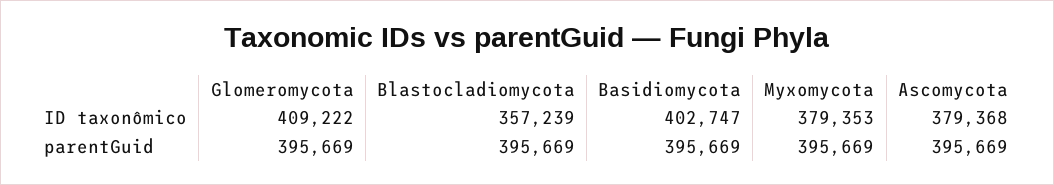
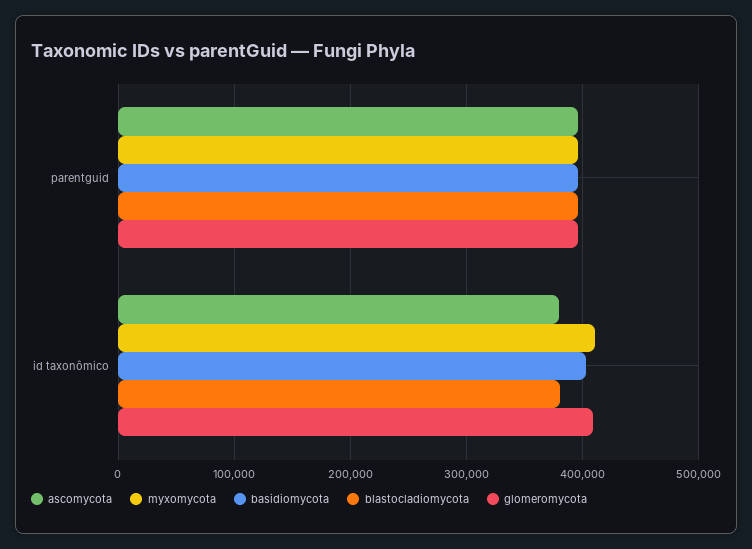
Blastocladiomycota, ID taxonômico: 357239 -> 380000
Myxomycota, ID taxonômico: 379353 -> 410000

